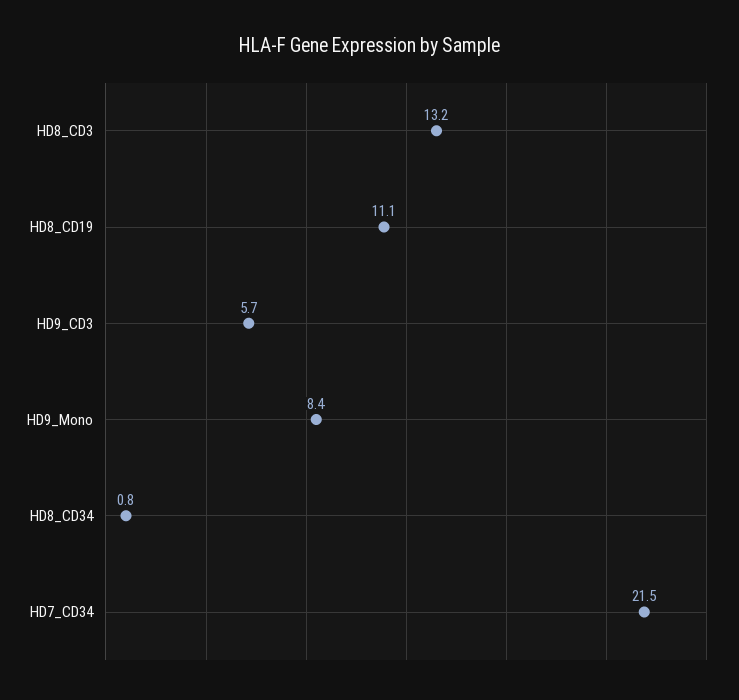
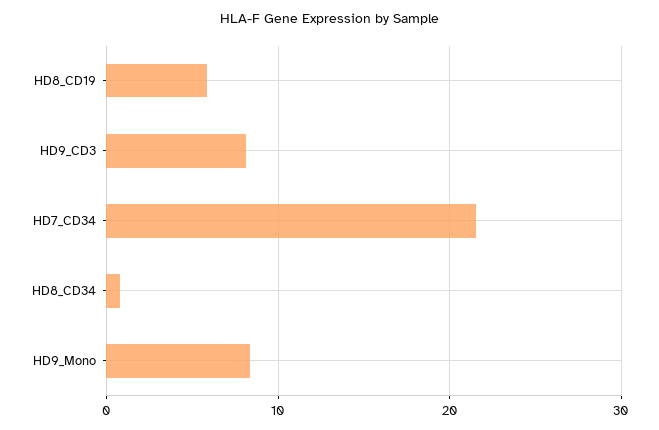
HD8_CD3: 13.2 -> none
HD8_CD19: 11.1 -> 6
HD9_CD3: 5.7 -> 8

